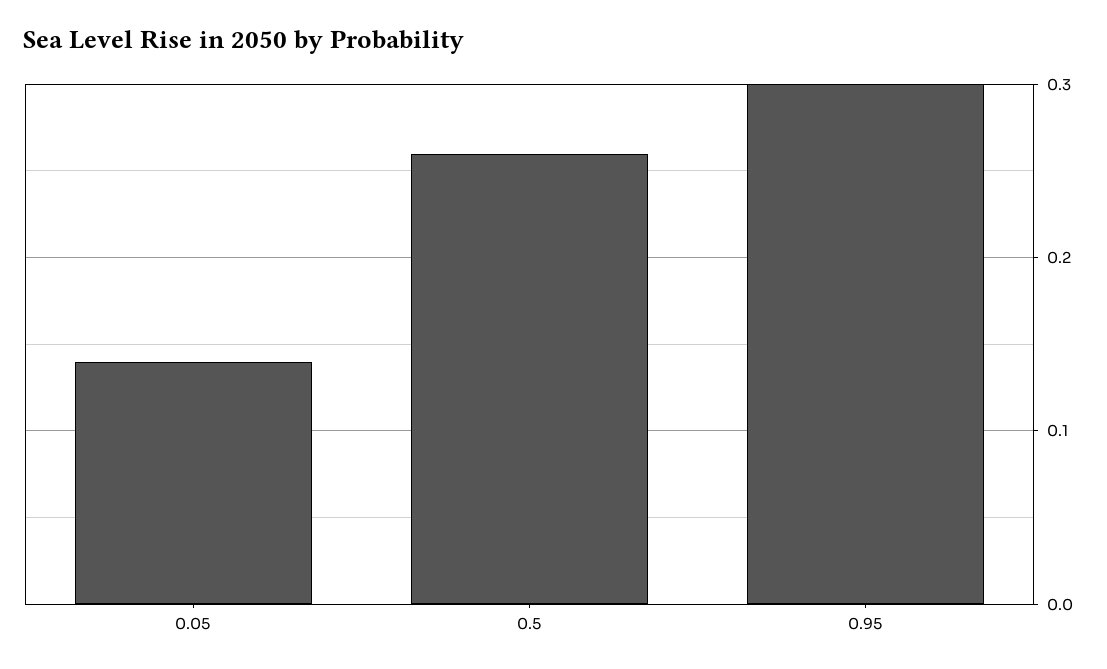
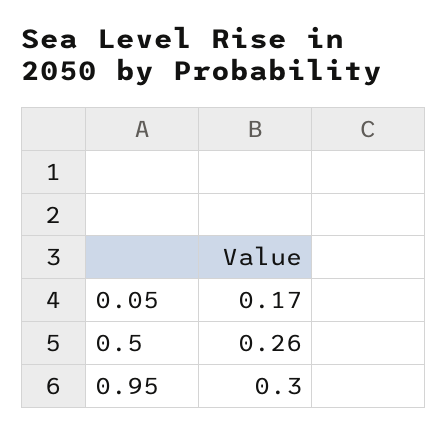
0.05: 0.14 -> 0.17

